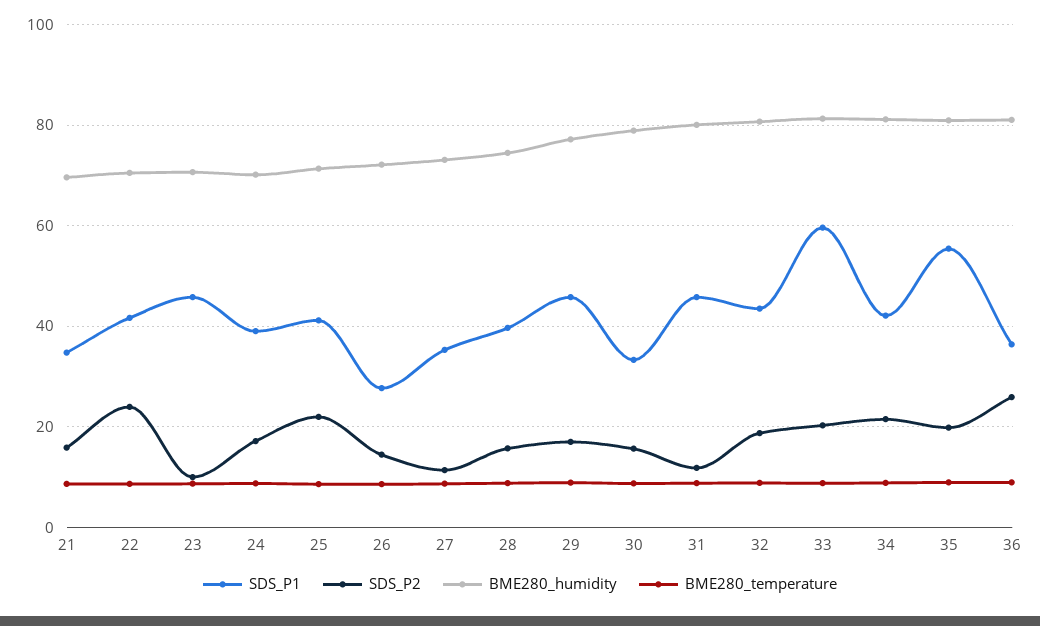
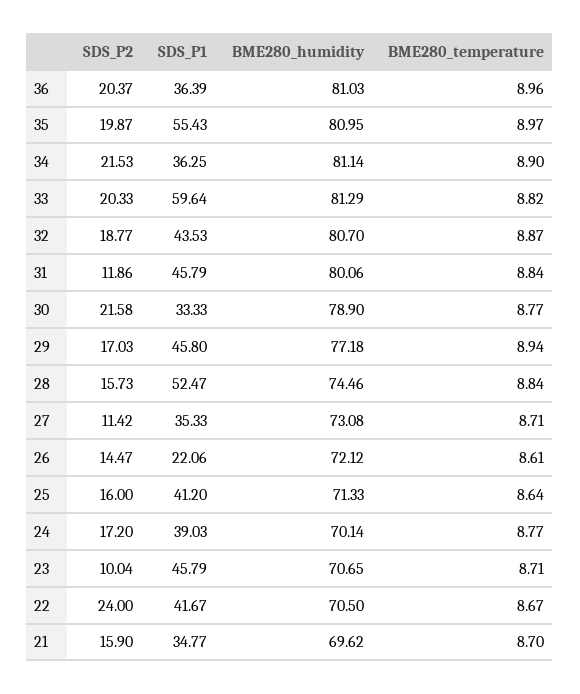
SDS_P2, 25: 22 -> 16
SDS_P1, 26: 28 -> 22.06
SDS_P1, 28: 40 -> 52.47
SDS_P2, 30: 16 -> 21.58
SDS_P1, 34: 42 -> 36.25
SDS_P2, 36: 26 -> 20.37

